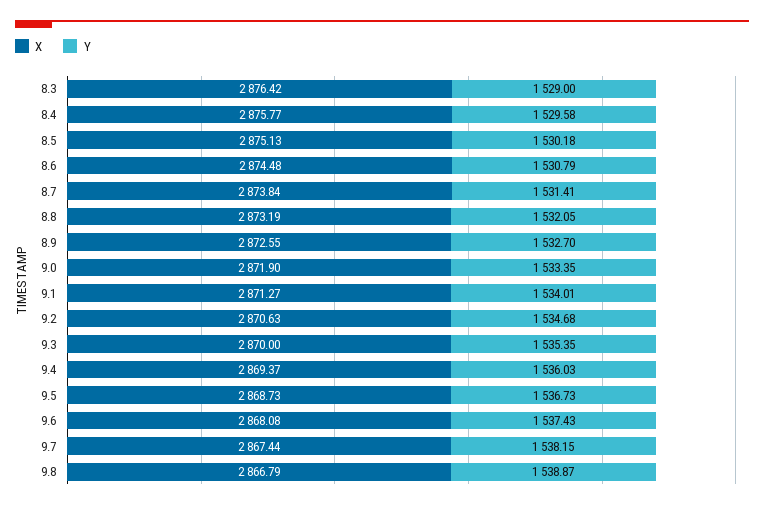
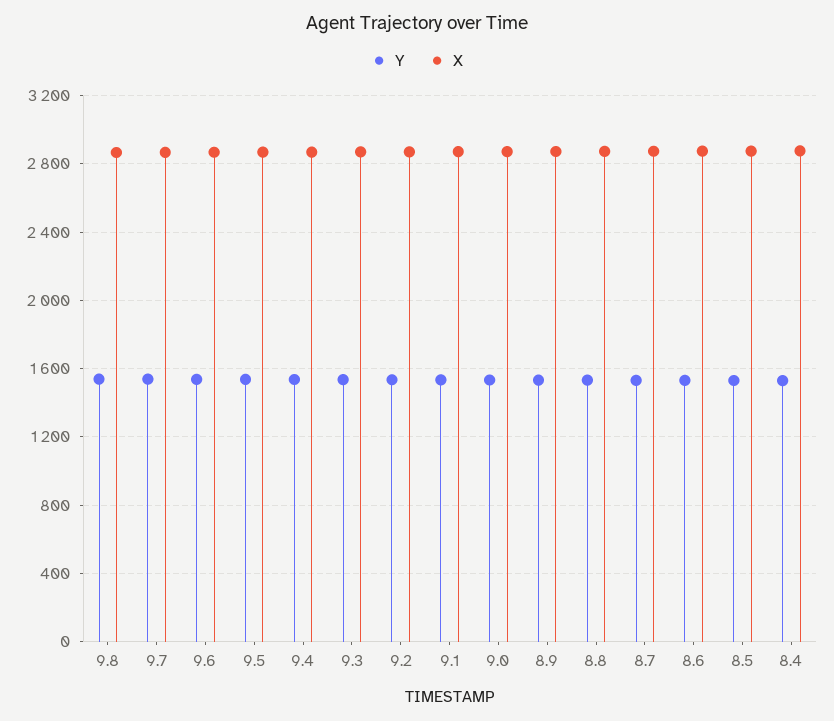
X, 8.3: 2876.42 -> none
Y, 8.3: 1529 -> none

